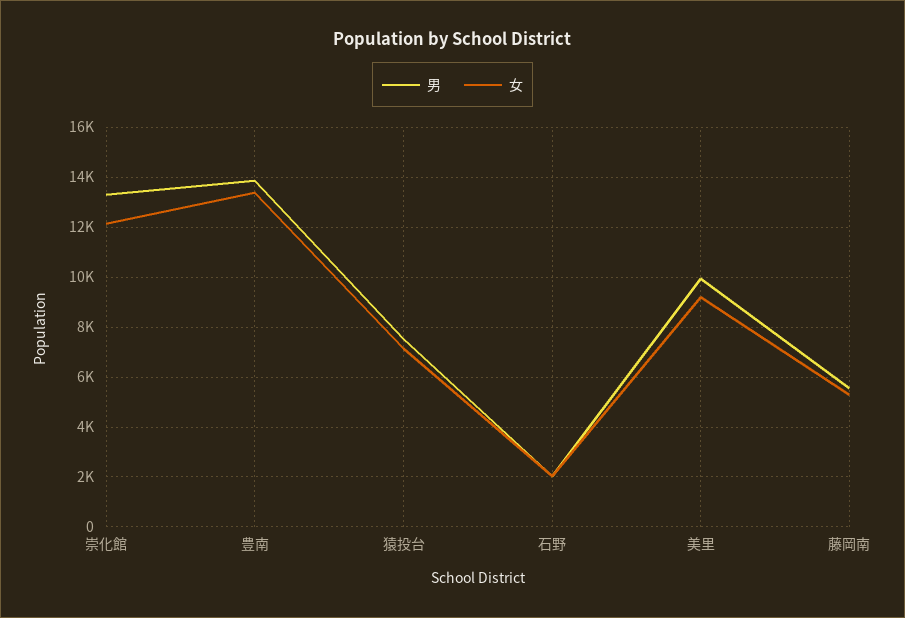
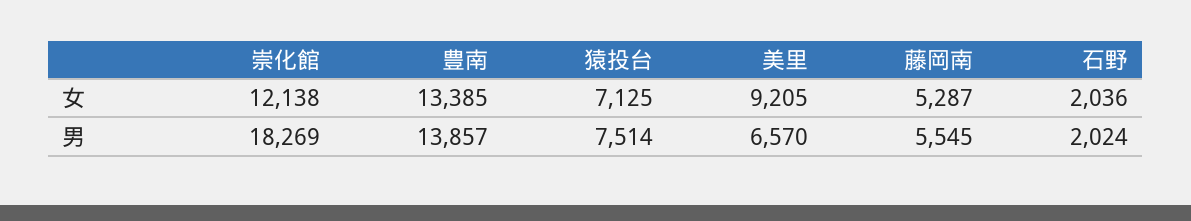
男, 崇化館: 13250 -> 18269
男, 美里: 10000 -> 6570

